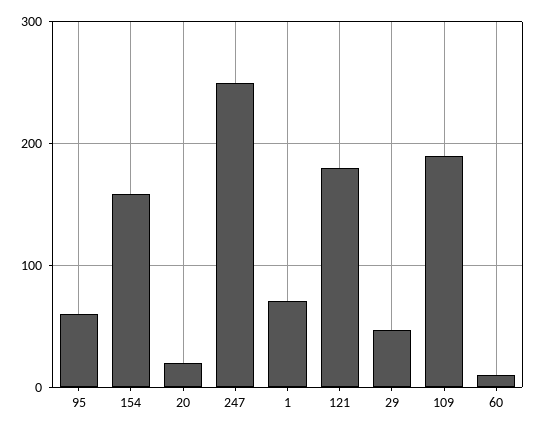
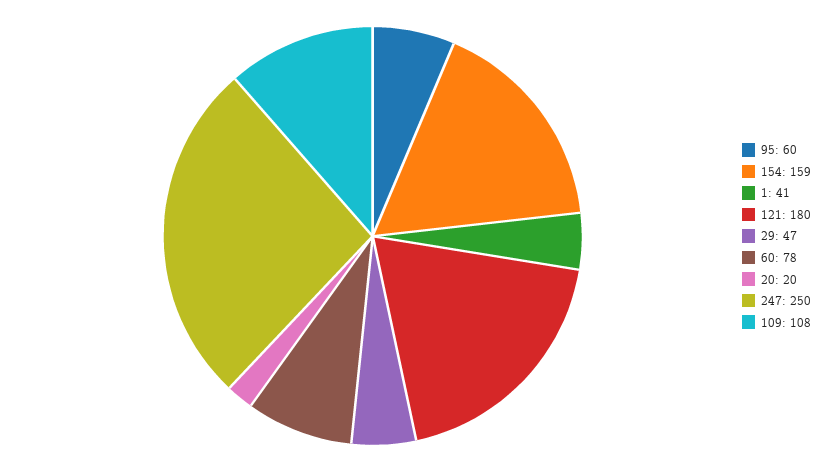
1: 70 -> 41
109: 190 -> 108
60: 10 -> 78

